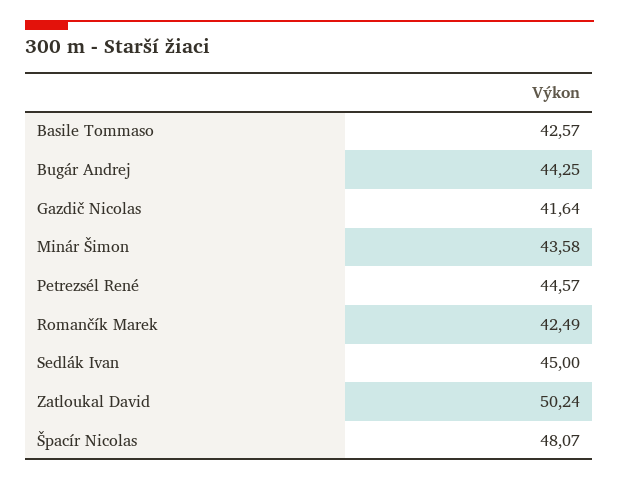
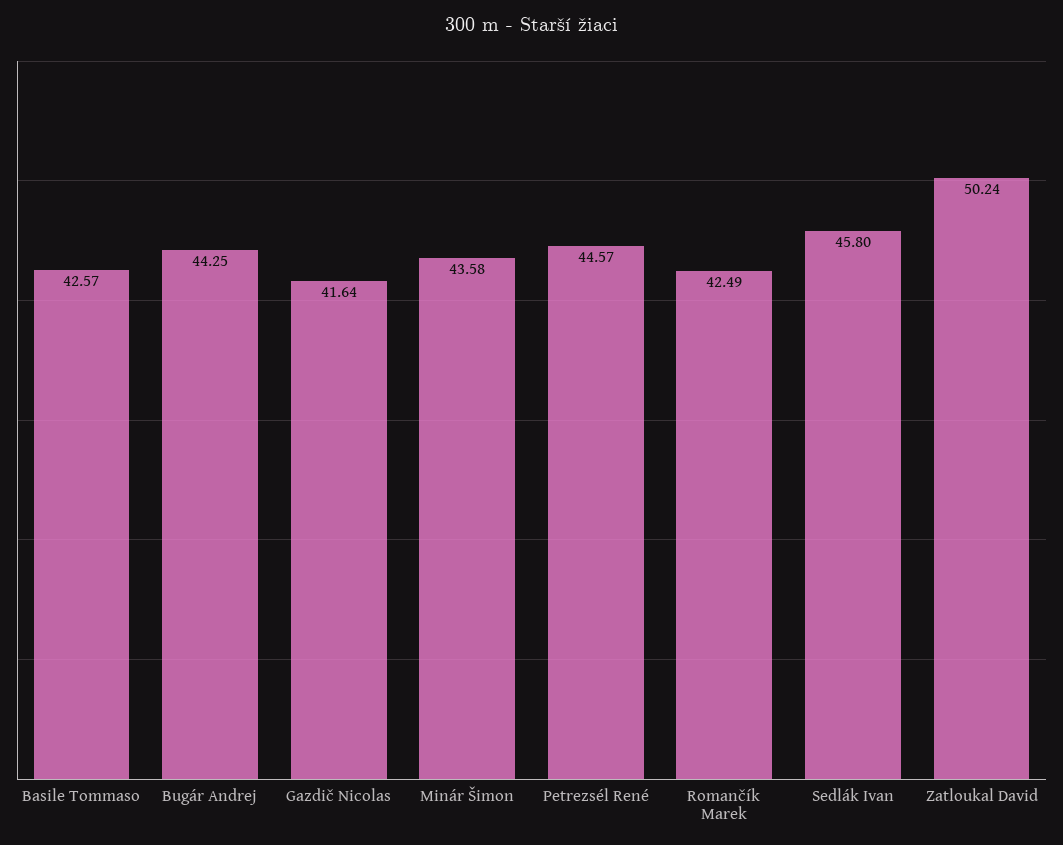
Sedlák Ivan: 45 -> 45.8
Špacír Nicolas: 48.07 -> none

